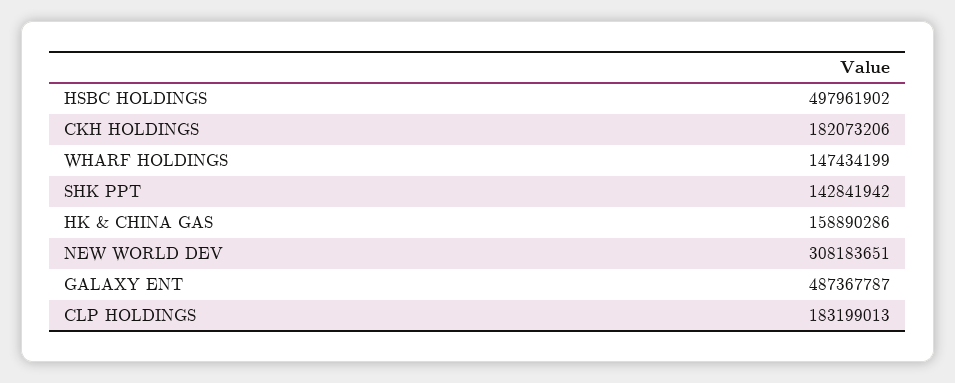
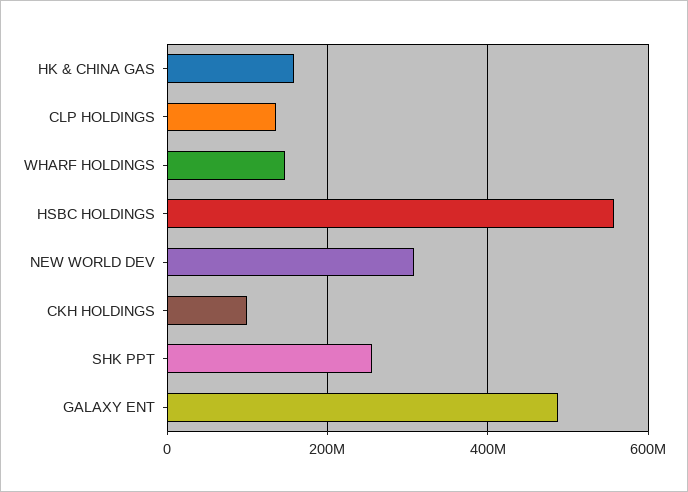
HSBC HOLDINGS: 497961902 -> 560000000
CKH HOLDINGS: 182073206 -> 100000000
SHK PPT: 142841942 -> 260000000
CLP HOLDINGS: 183199013 -> 140000000

